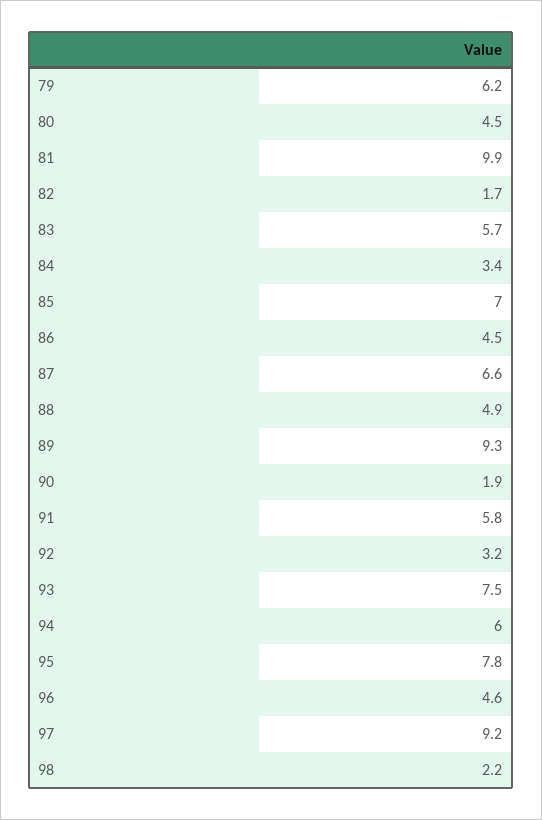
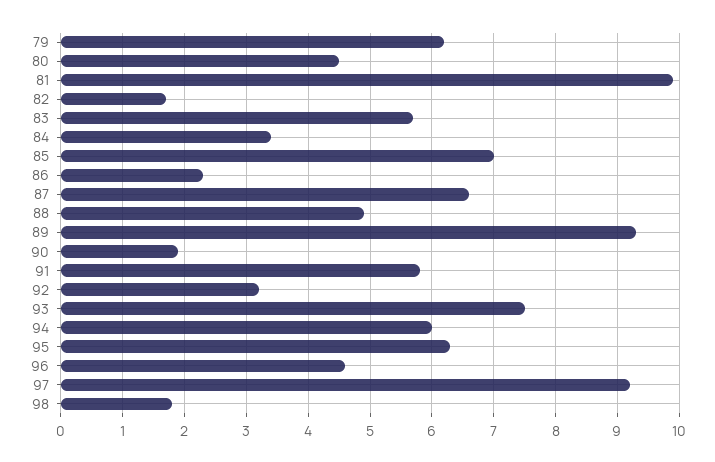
86: 4.5 -> 2.3
95: 7.8 -> 6.3
98: 2.2 -> 1.8

